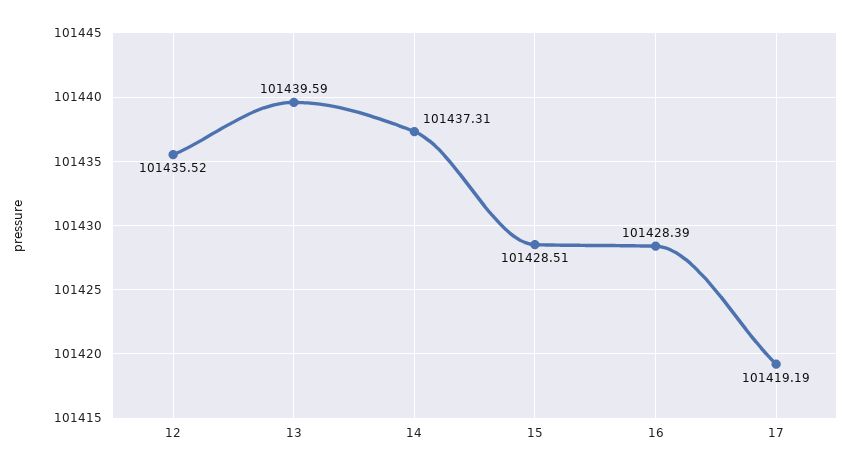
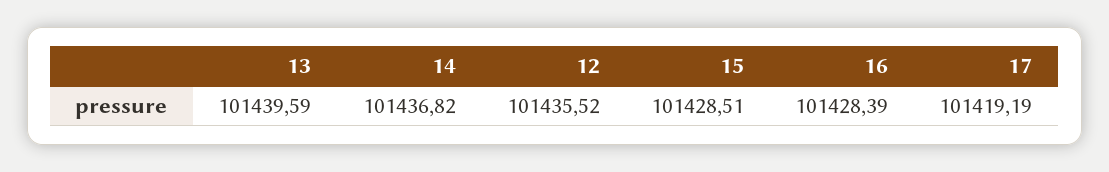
14: 101437.31 -> 101436.82

